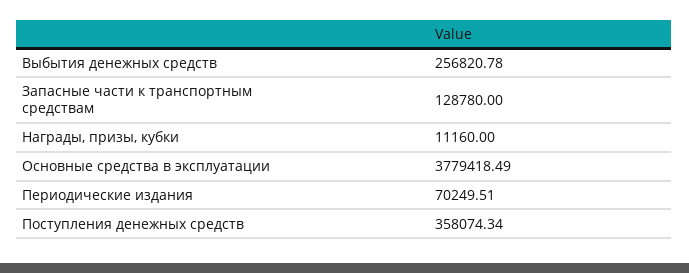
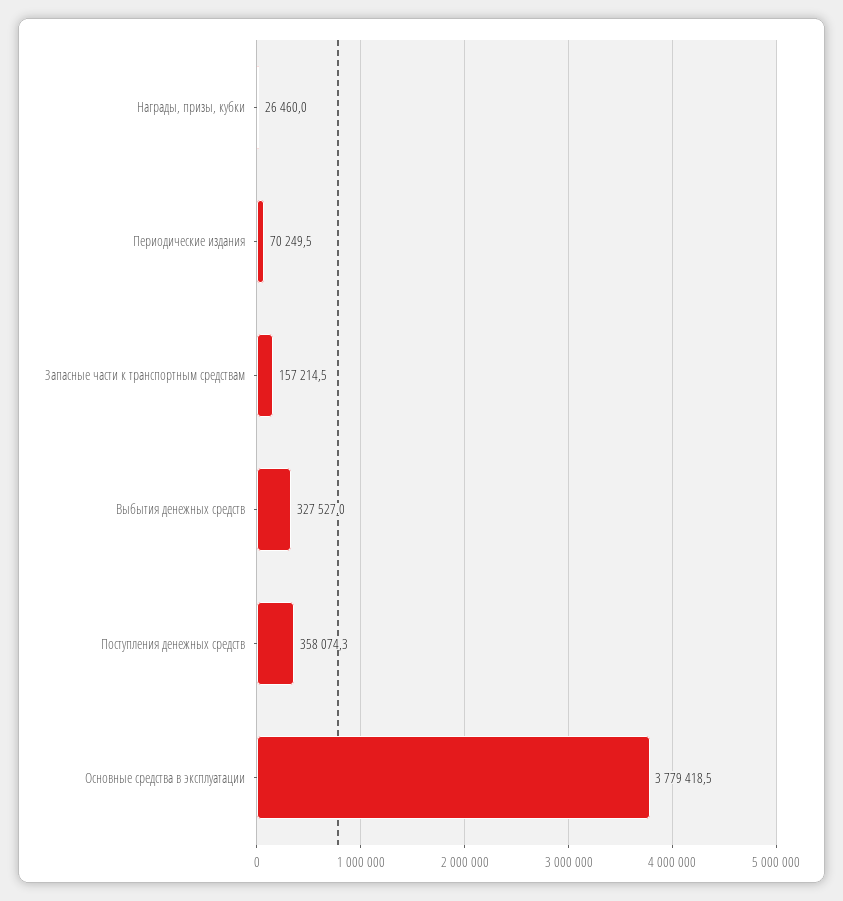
Выбытия денежных средств: 256820.78 -> 327527
Запасные части к транспортным средствам: 128780 -> 157214.5
Награды, призы, кубки: 11160 -> 26460

